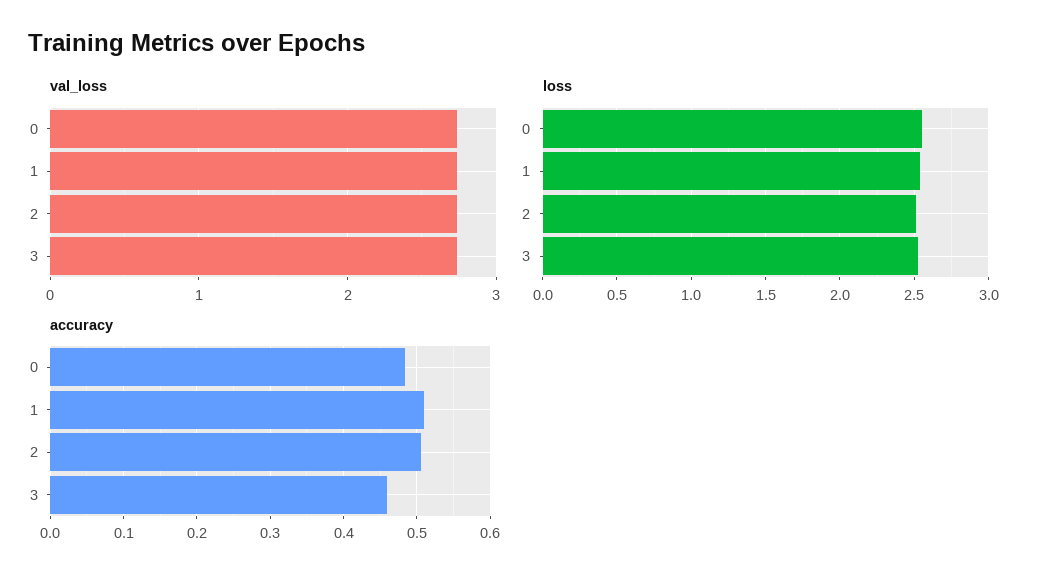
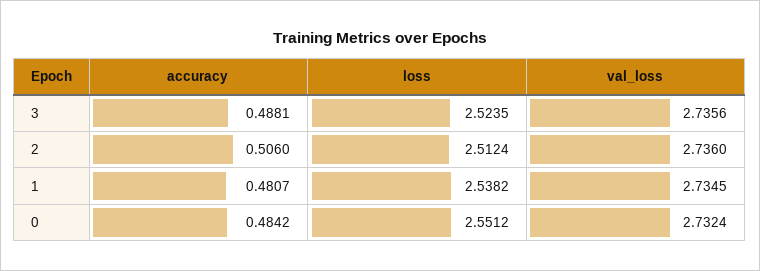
accuracy, 1: 0.51 -> 0.4807
accuracy, 3: 0.46 -> 0.4881

